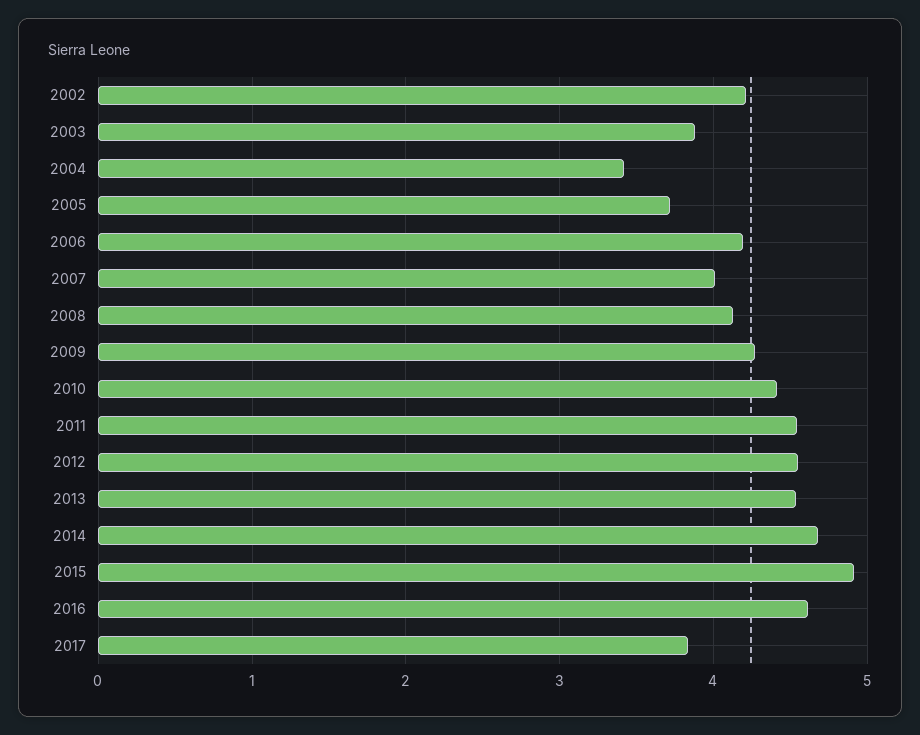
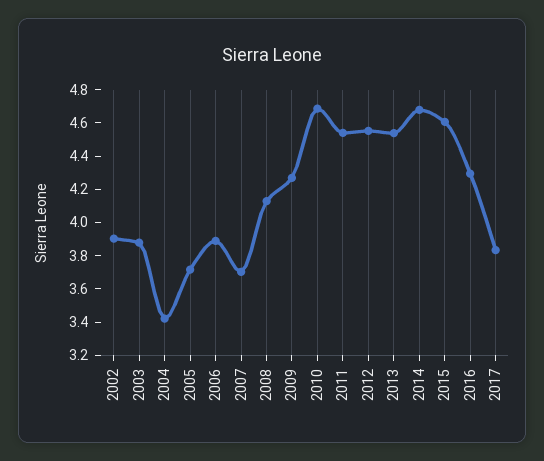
2002: 4.2 -> 3.9
2006: 4.2 -> 3.9
2007: 4 -> 3.7
2010: 4.4 -> 4.7
2015: 4.9 -> 4.6
2016: 4.6 -> 4.3

